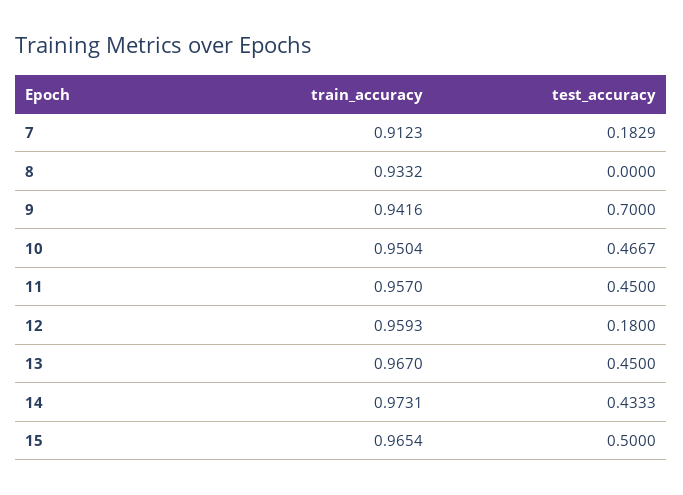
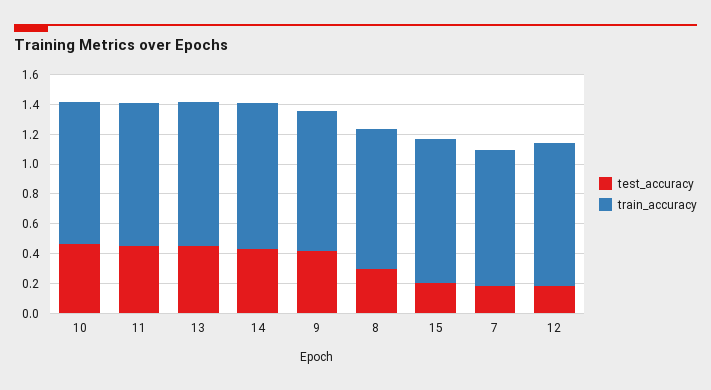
test_accuracy, 8: 0 -> 0.3
test_accuracy, 9: 0.7 -> 0.4
test_accuracy, 15: 0.5 -> 0.2

